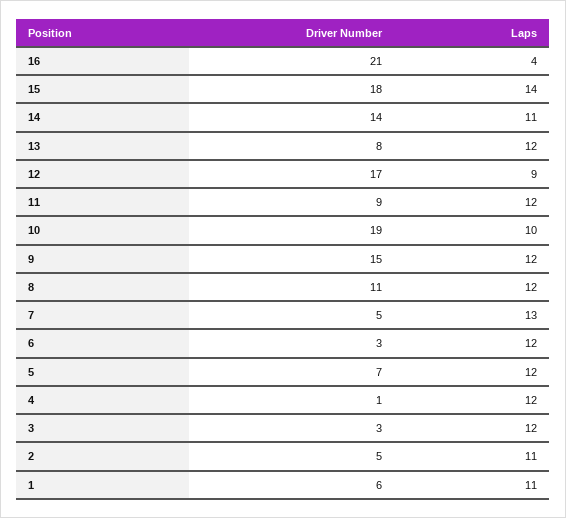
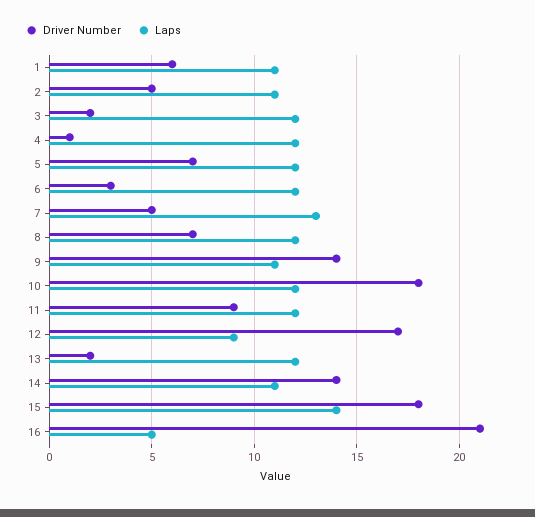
Laps, 16: 4 -> 5
Driver Number, 13: 8 -> 2
Driver Number, 10: 19 -> 18
Laps, 10: 10 -> 12
Driver Number, 9: 15 -> 14
Laps, 9: 12 -> 11
Driver Number, 8: 11 -> 7
Driver Number, 3: 3 -> 2

